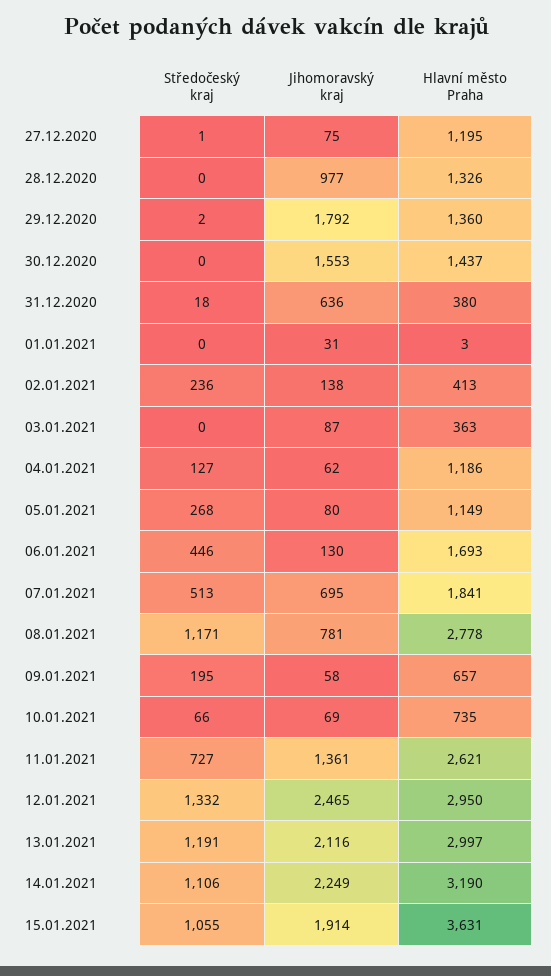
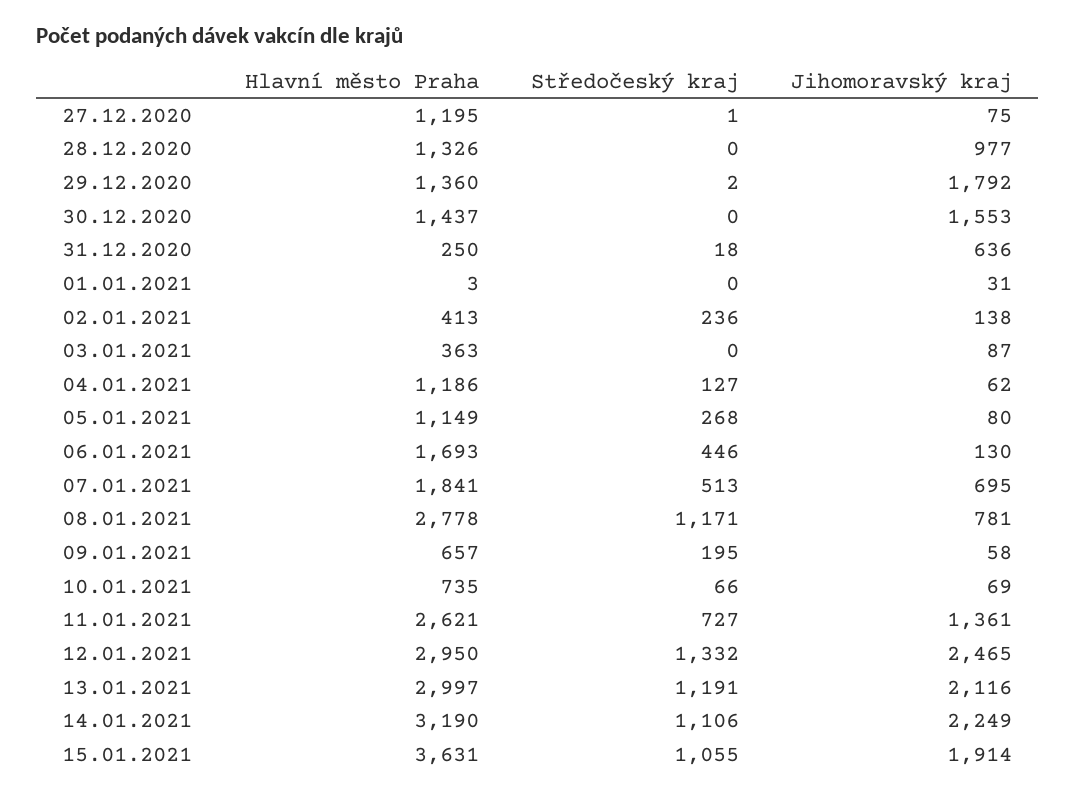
Hlavní město Praha, 31.12.2020: 380 -> 250

